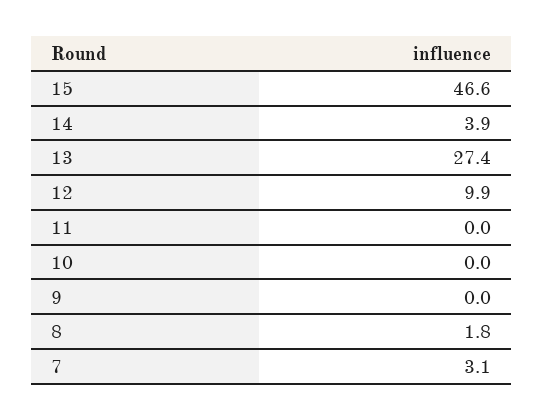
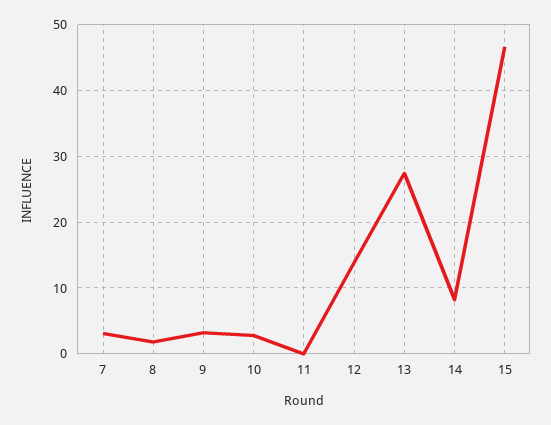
14: 3.9 -> 8
12: 9.9 -> 14
10: 0 -> 3
9: 0 -> 3

